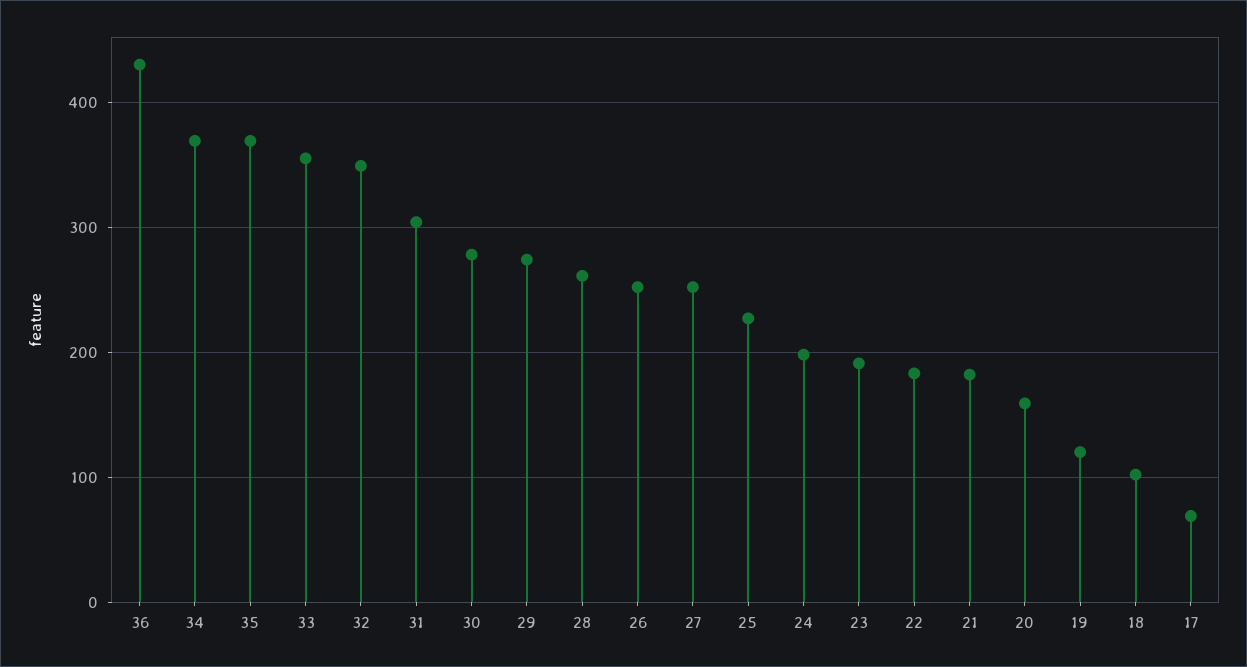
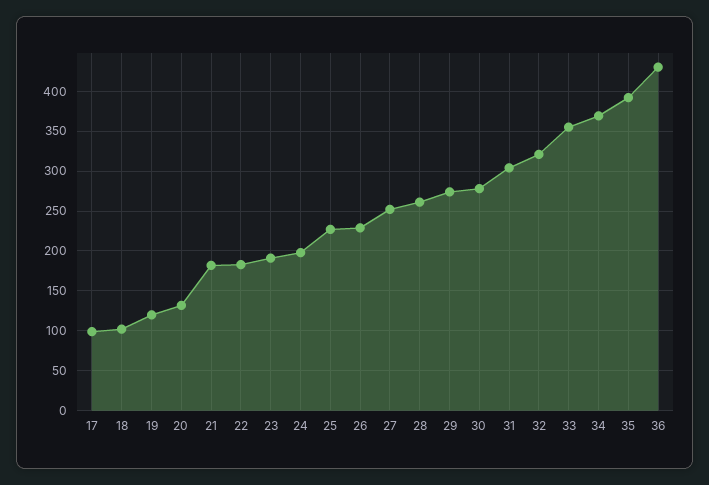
35: 370 -> 390
32: 350 -> 320
26: 250 -> 230
20: 160 -> 130
17: 70 -> 100

